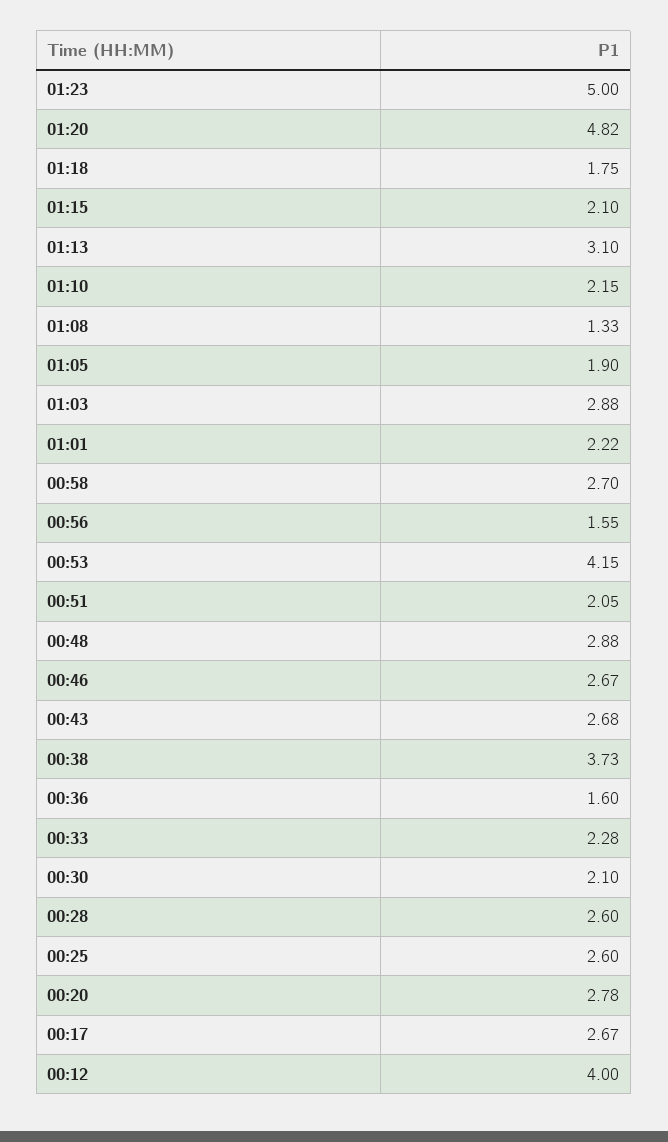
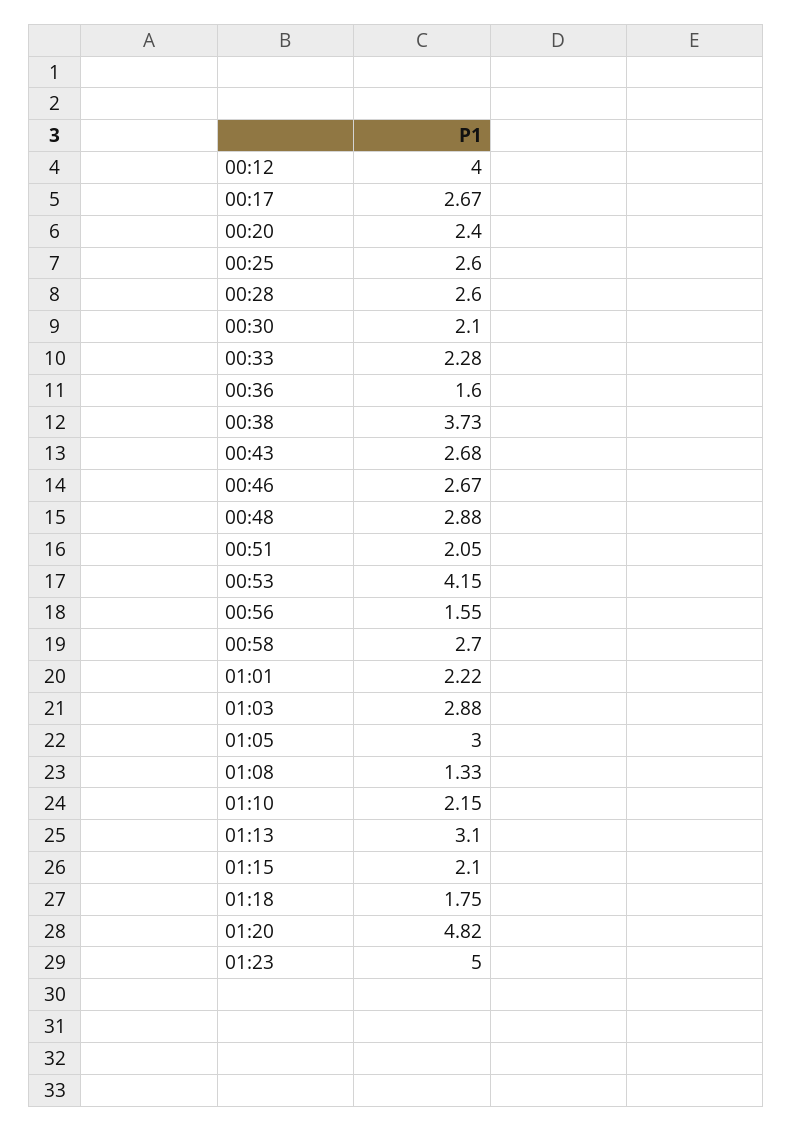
01:05: 1.9 -> 3
00:20: 2.78 -> 2.4

